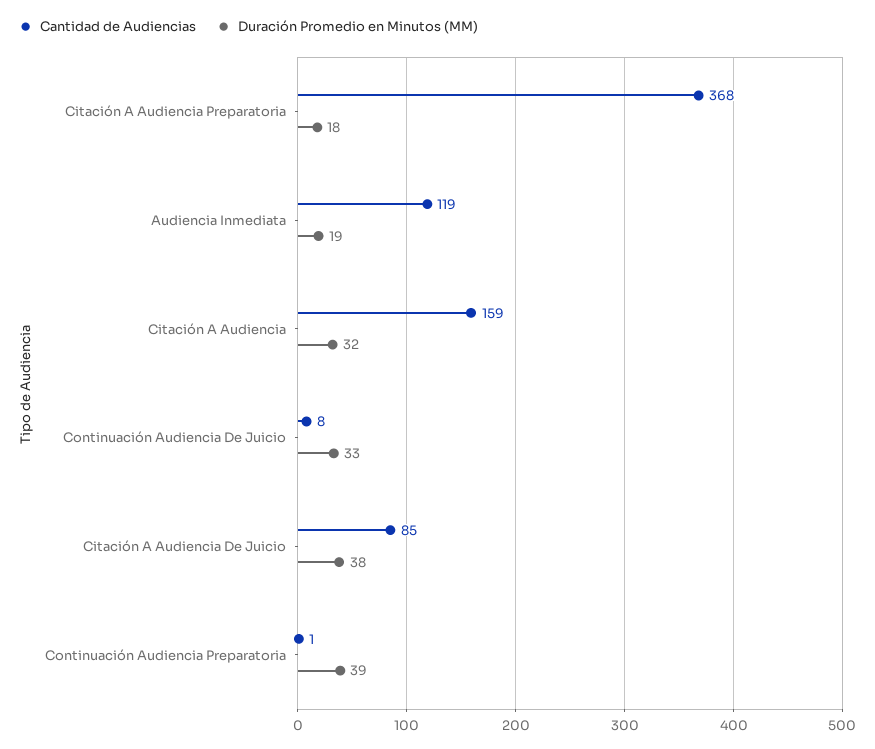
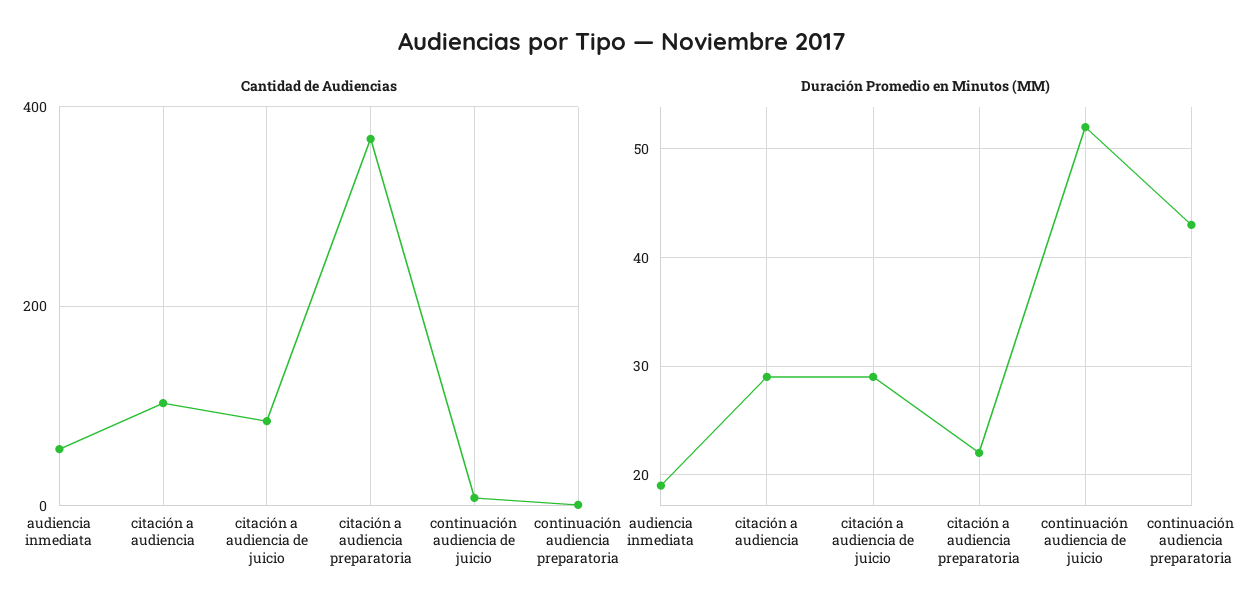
Duración Promedio en Minutos (MM), Citación A Audiencia Preparatoria: 18 -> 22
Cantidad de Audiencias, Audiencia Inmediata: 119 -> 60
Cantidad de Audiencias, Citación A Audiencia: 159 -> 100
Duración Promedio en Minutos (MM), Citación A Audiencia: 32 -> 29
Duración Promedio en Minutos (MM), Continuación Audiencia De Juicio: 33 -> 52
Duración Promedio en Minutos (MM), Citación A Audiencia De Juicio: 38 -> 29
Duración Promedio en Minutos (MM), Continuación Audiencia Preparatoria: 39 -> 43

